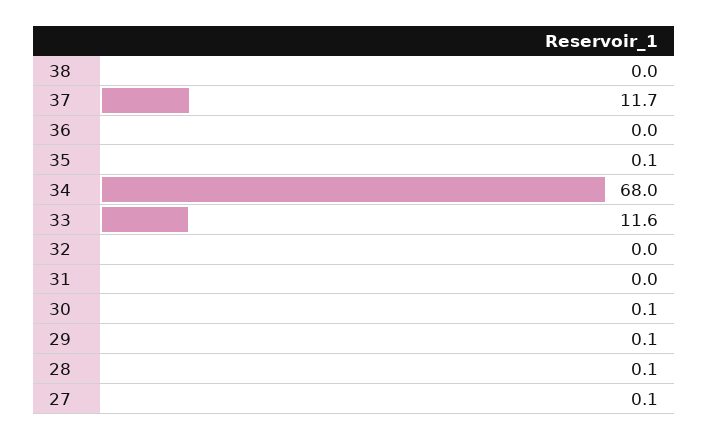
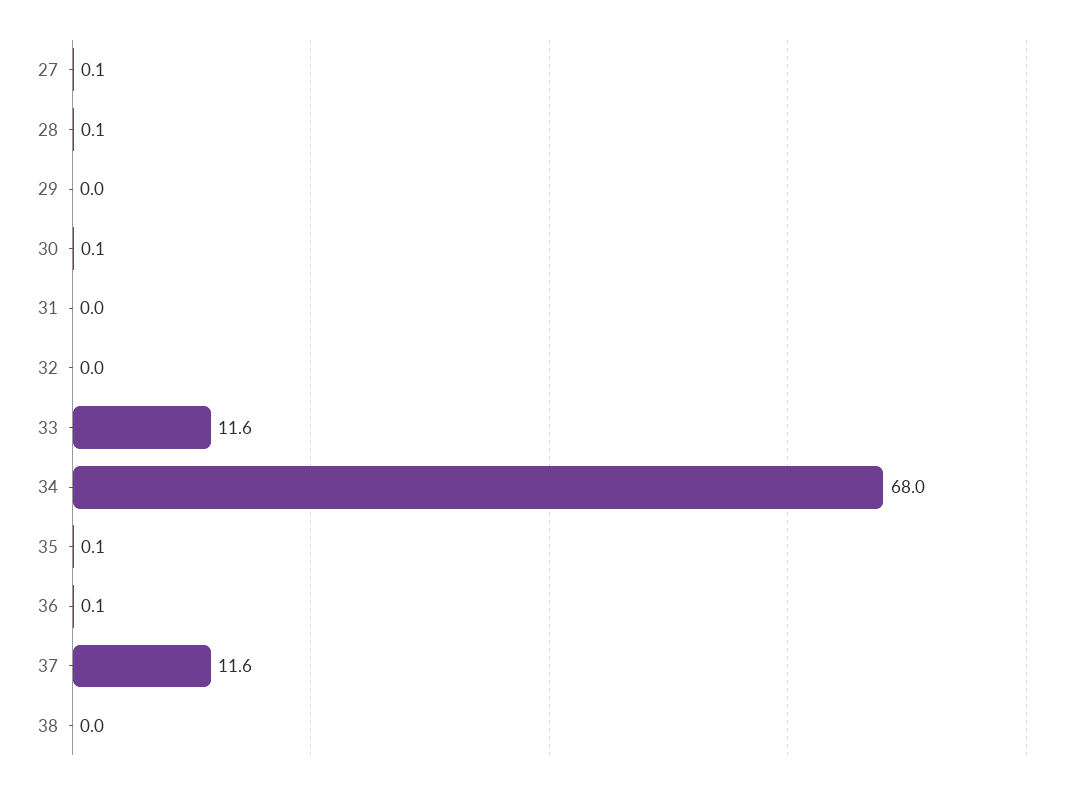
37: 11.7 -> 11.6
36: 0 -> 0.1
29: 0.1 -> 0

